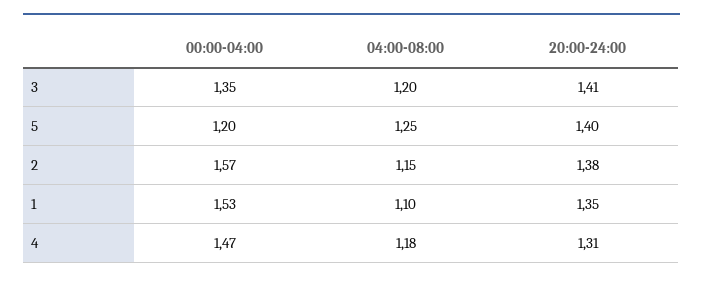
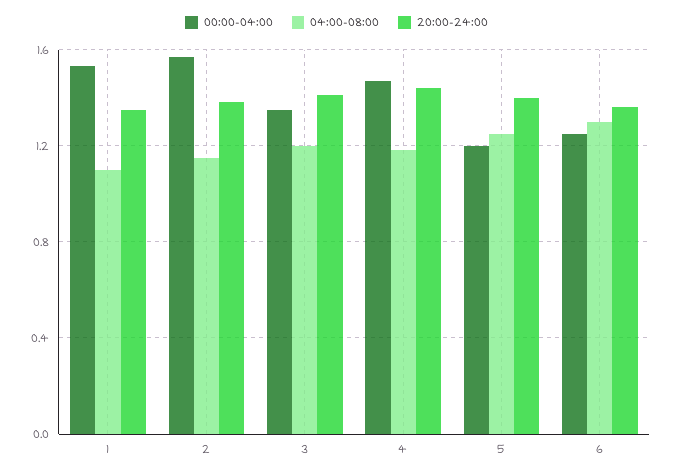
20:00-24:00, 4: 1.31 -> 1.45
00:00-04:00, 6: none -> 1.25
04:00-08:00, 6: none -> 1.3
20:00-24:00, 6: none -> 1.35

